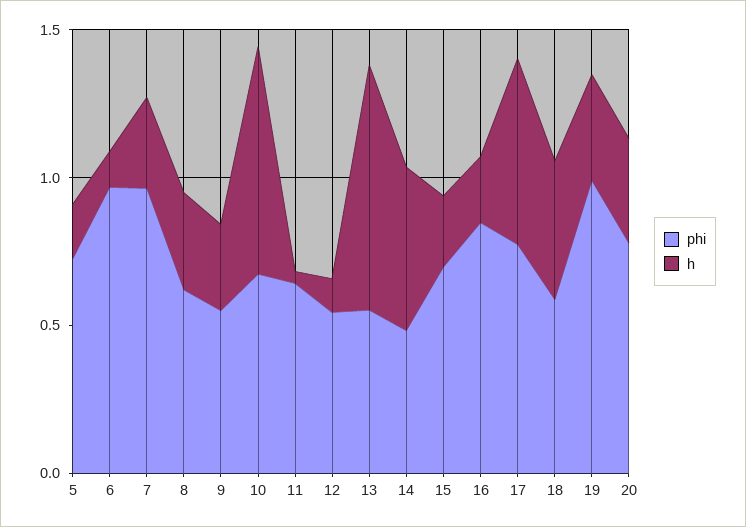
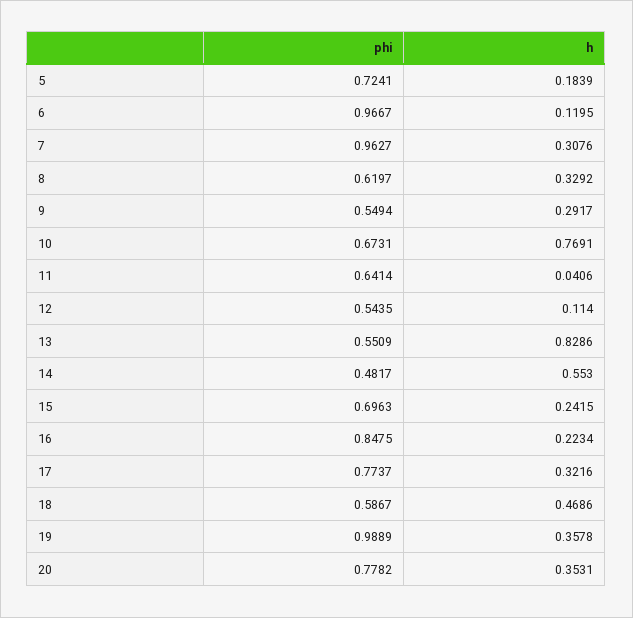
h, 17: 0.6 -> 0.3216

